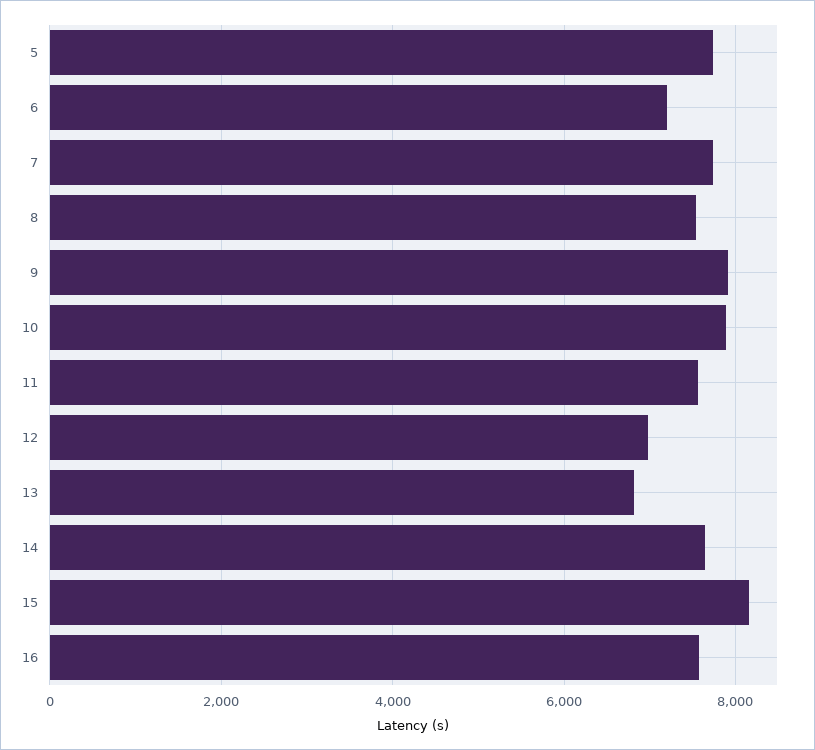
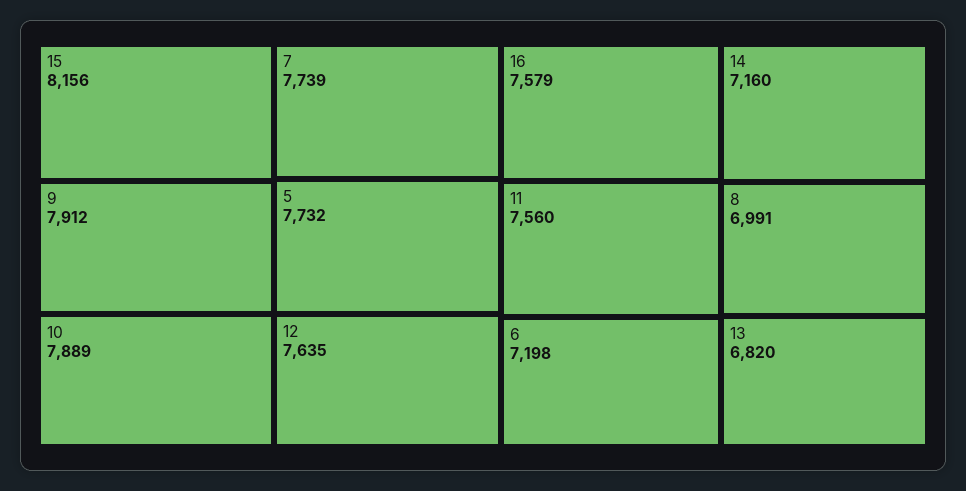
8: 7600 -> 6991
12: 7000 -> 7635
14: 7600 -> 7160

